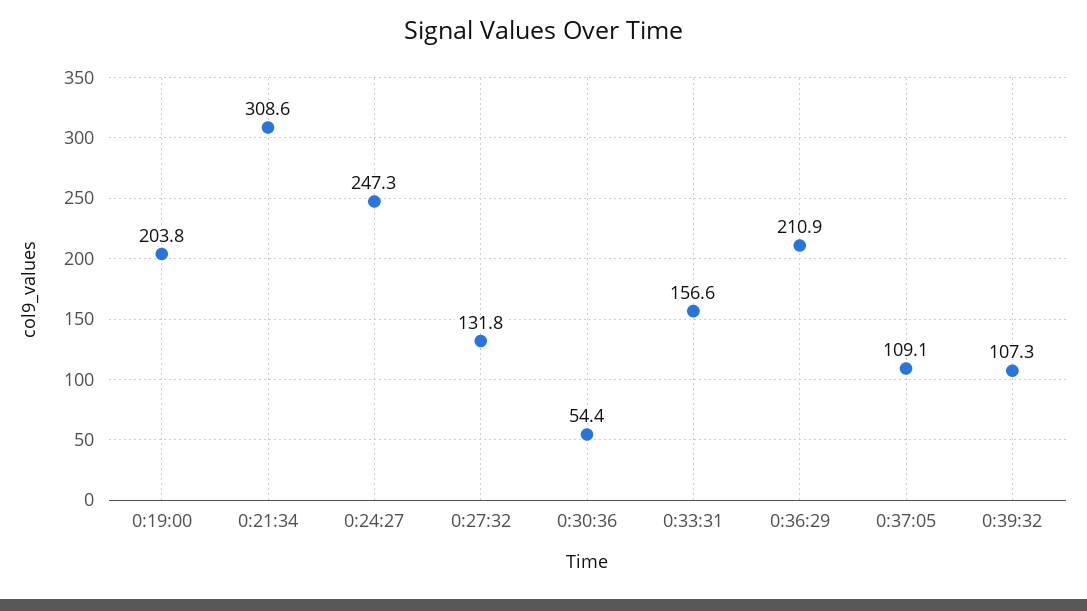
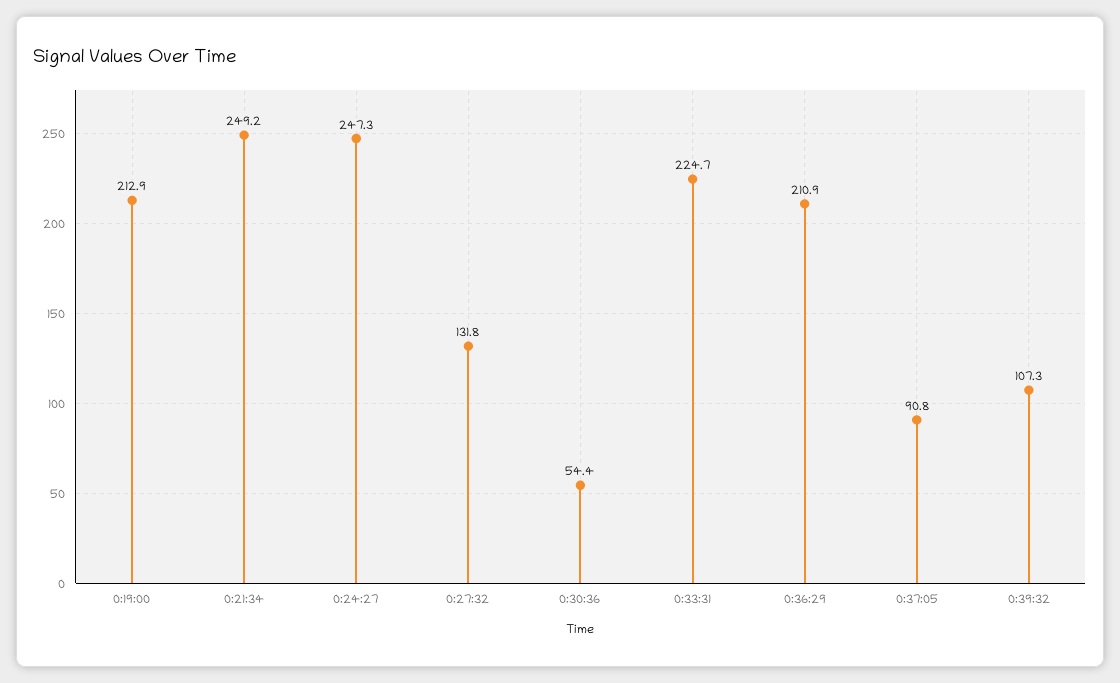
0:19:00: 203.8 -> 212.9
0:21:34: 308.6 -> 249.2
0:33:31: 156.6 -> 224.7
0:37:05: 109.1 -> 90.8

